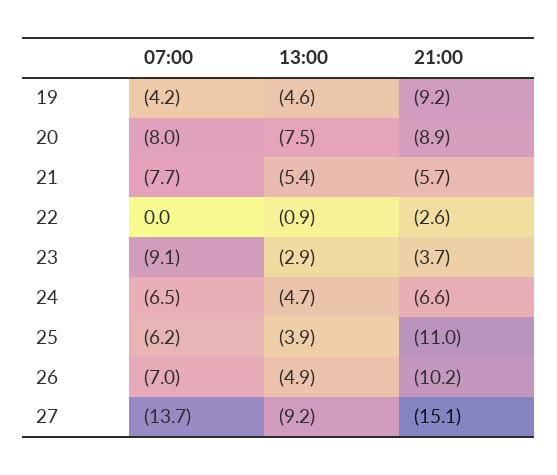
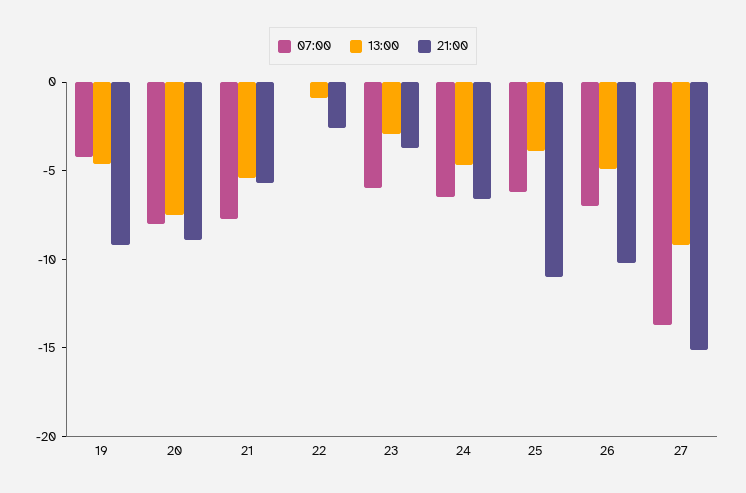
07:00, 23: -9.1 -> -6

